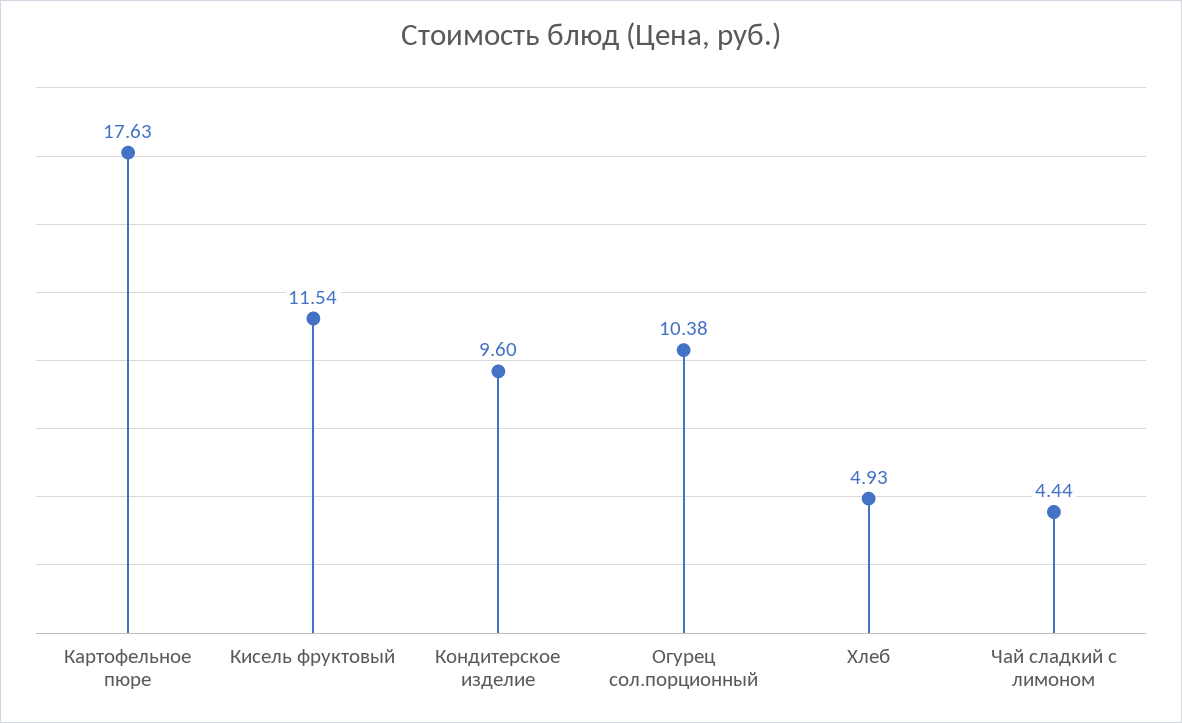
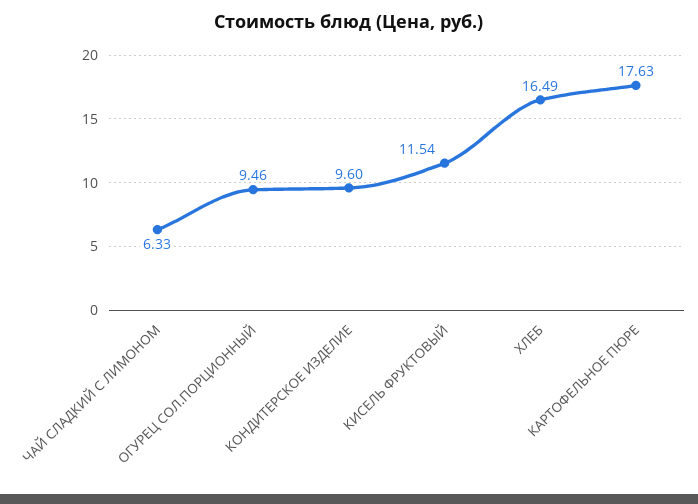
Огурец сол.порционный: 10.38 -> 9.46
Хлеб: 4.93 -> 16.49
Чай сладкий с лимоном: 4.44 -> 6.33

